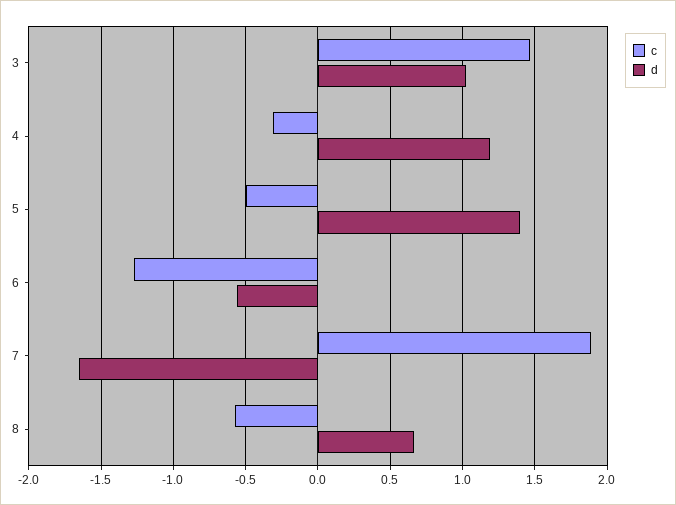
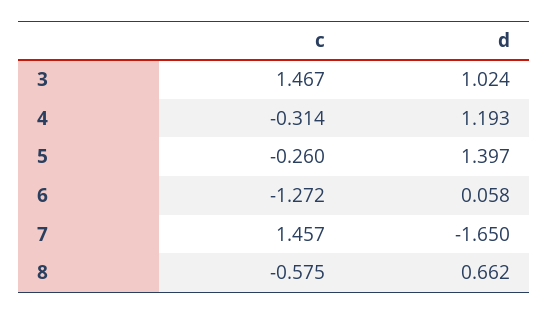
c, 5: -0.5 -> -0.26
d, 6: -0.55 -> 0.058
c, 7: 1.9 -> 1.457

